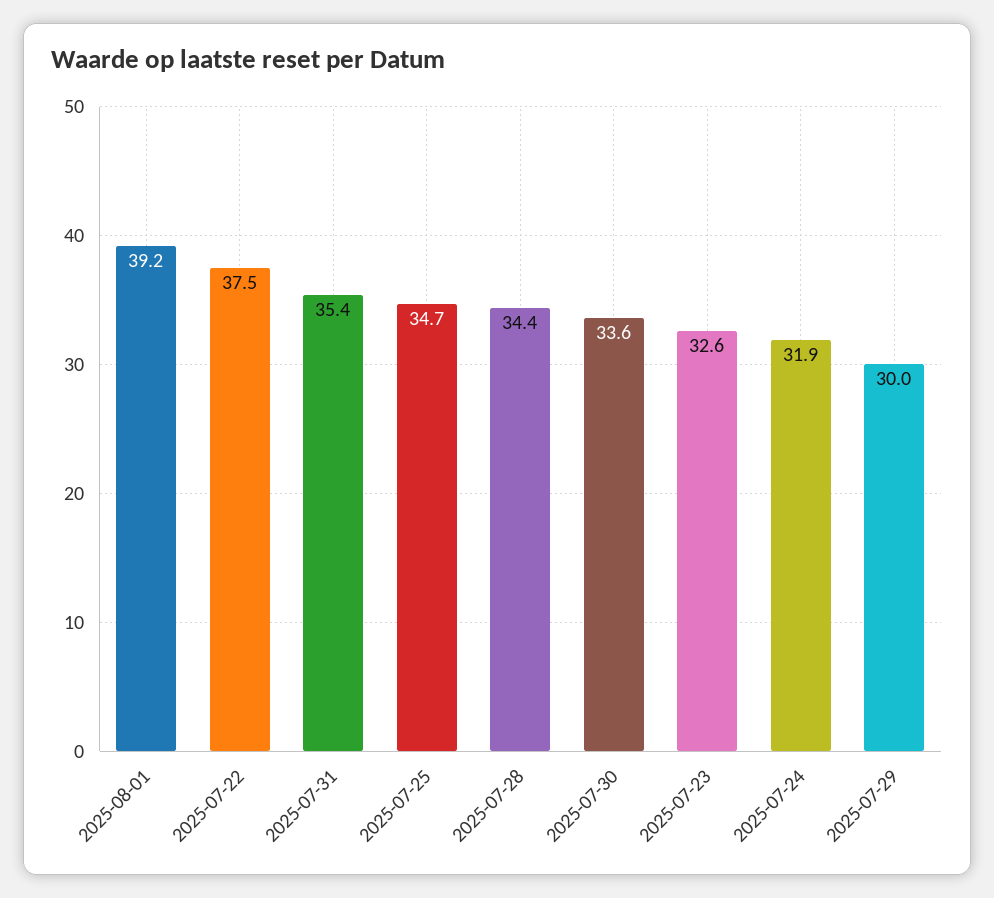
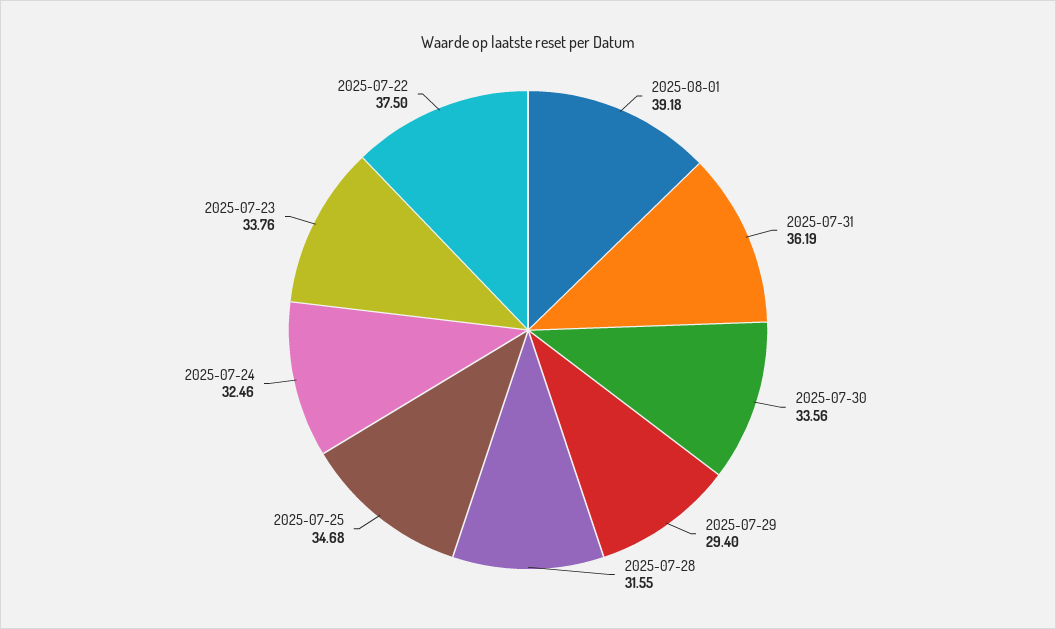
2025-07-31: 35.4 -> 36.19
2025-07-28: 34.4 -> 31.55
2025-07-23: 32.6 -> 33.76
2025-07-24: 31.9 -> 32.46
2025-07-29: 30 -> 29.4

